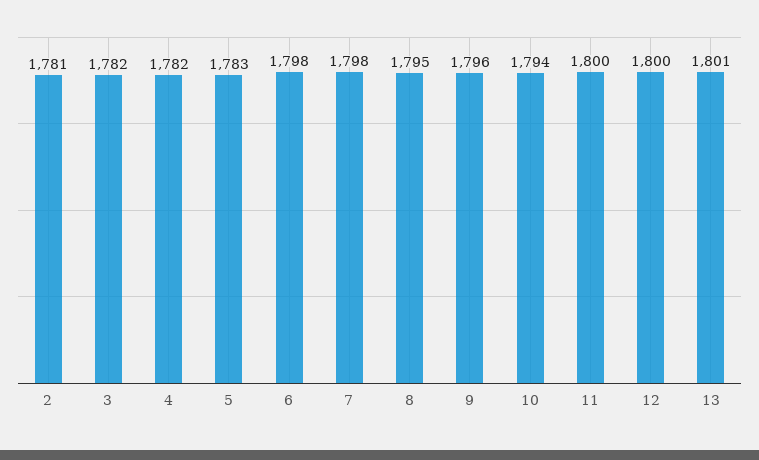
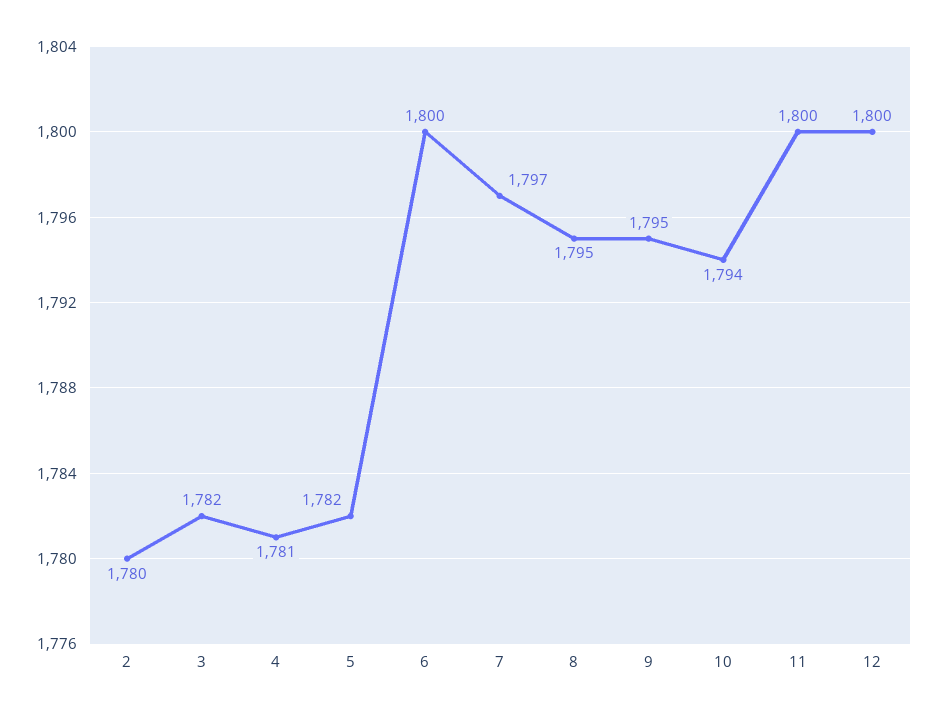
2: 1781 -> 1780
4: 1782 -> 1781
5: 1783 -> 1782
6: 1798 -> 1800
7: 1798 -> 1797
9: 1796 -> 1795
13: 1801 -> none

